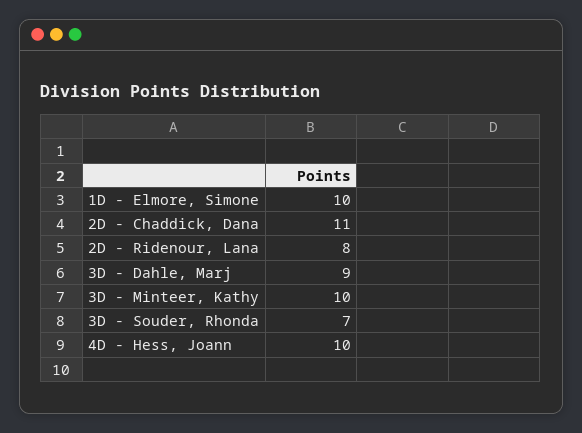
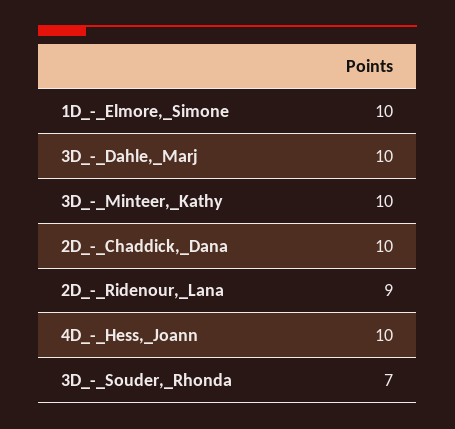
2D - Chaddick, Dana: 11 -> 10
2D - Ridenour, Lana: 8 -> 9
3D - Dahle, Marj: 9 -> 10

